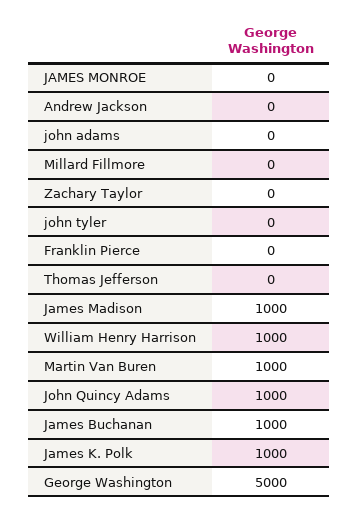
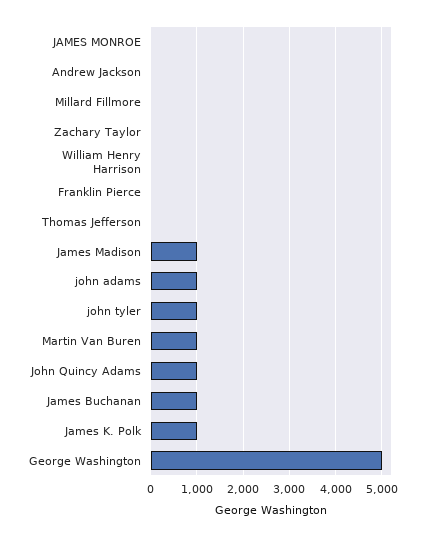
john adams: 0 -> 1000
john tyler: 0 -> 1000
William Henry Harrison: 1000 -> 0

